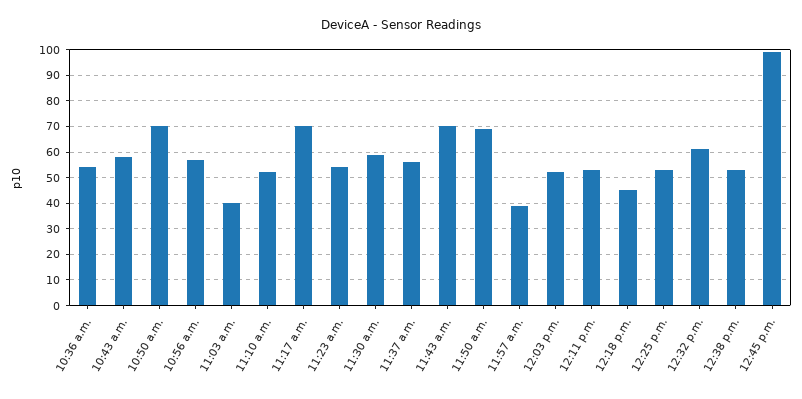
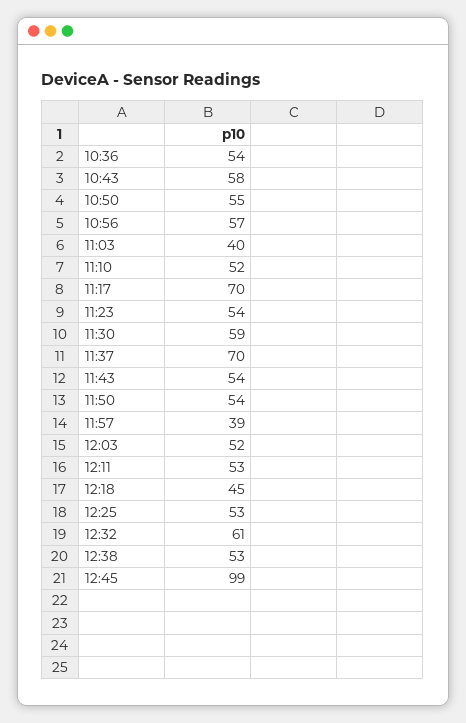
10:50 a.m.: 70 -> 55
11:37 a.m.: 55 -> 70
11:43 a.m.: 70 -> 54
11:50 a.m.: 70 -> 54

